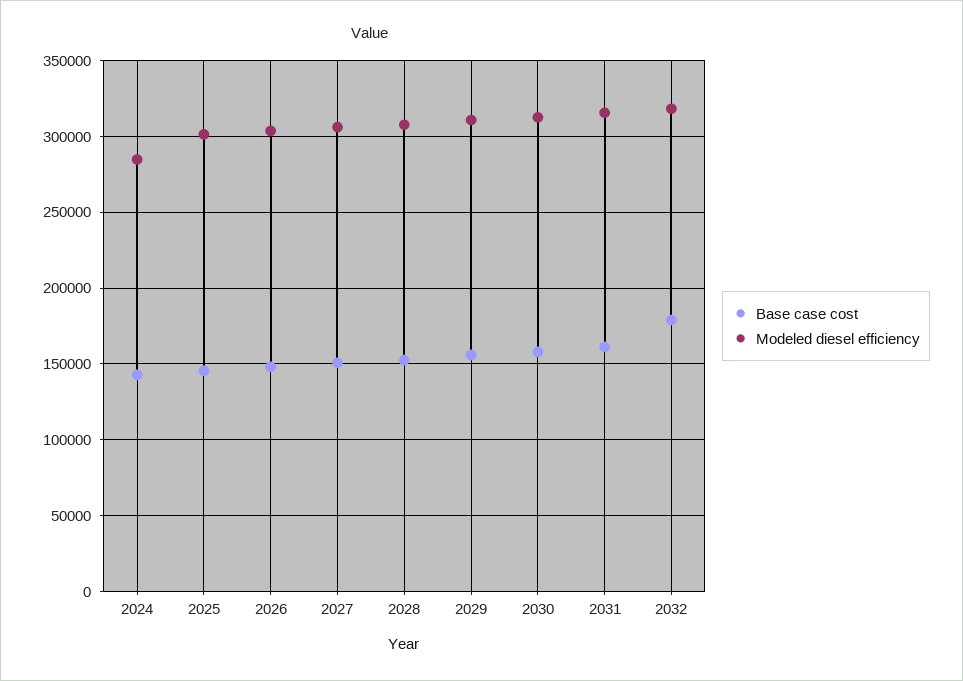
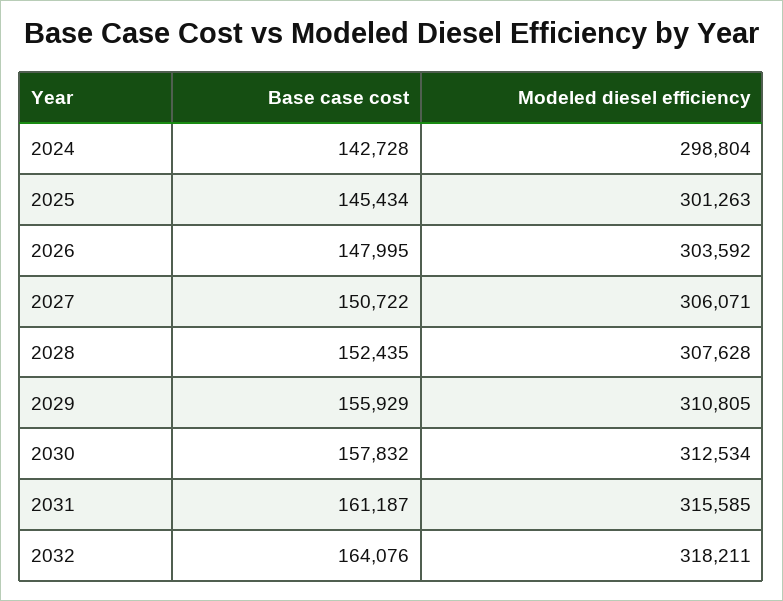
Modeled diesel efficiency, 2024: 285000 -> 298804
Base case cost, 2032: 180000 -> 164076

